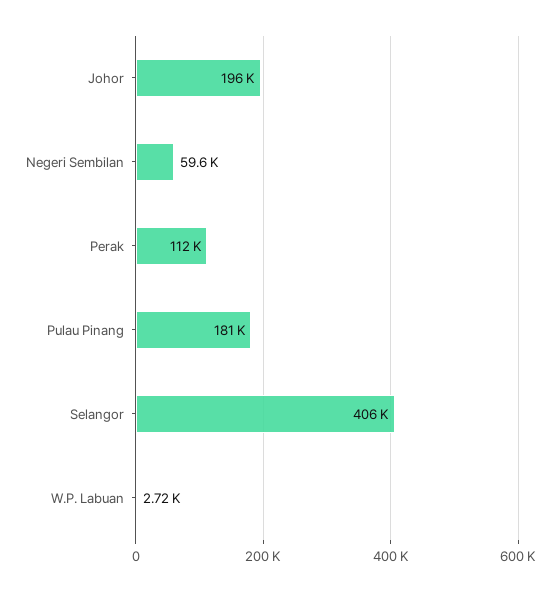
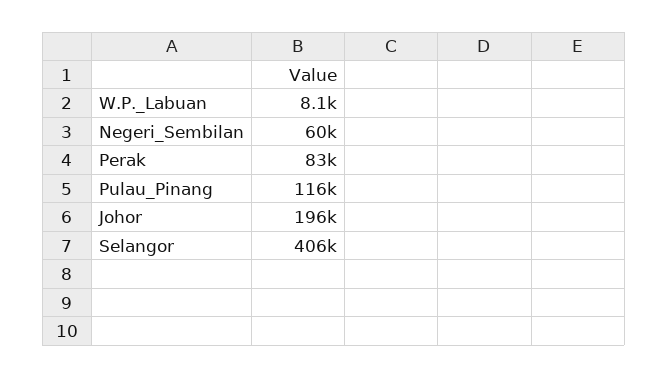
Perak: 112000 -> 83000
Pulau Pinang: 181000 -> 116000
W.P. Labuan: 2720 -> 8100

